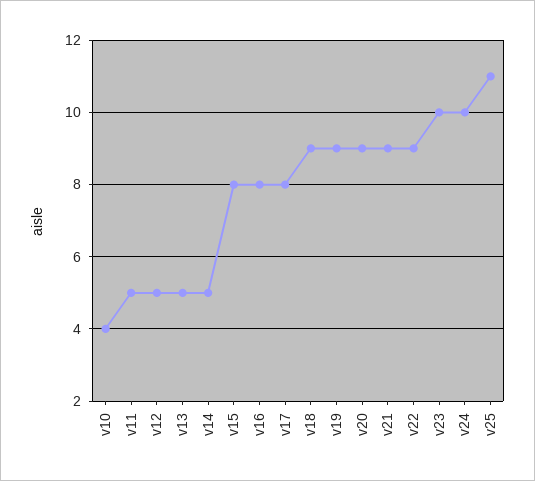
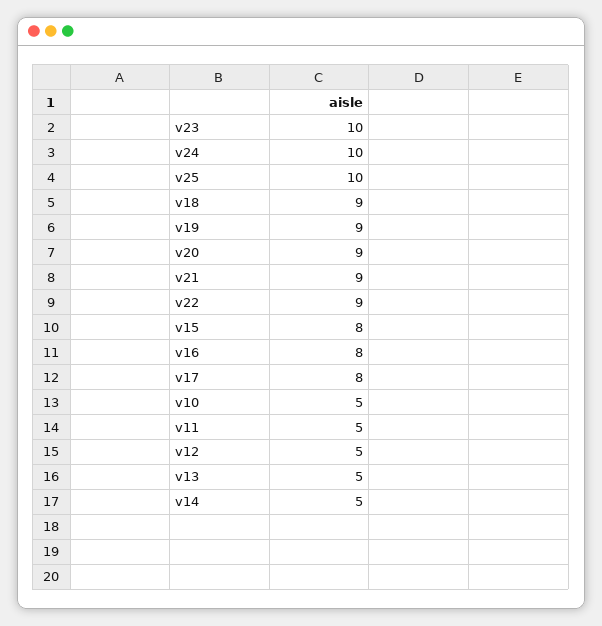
v10: 4 -> 5
v25: 11 -> 10

